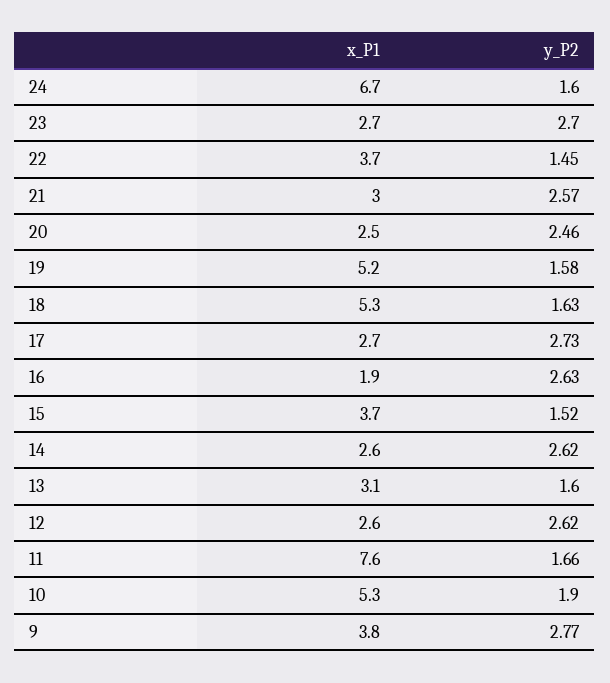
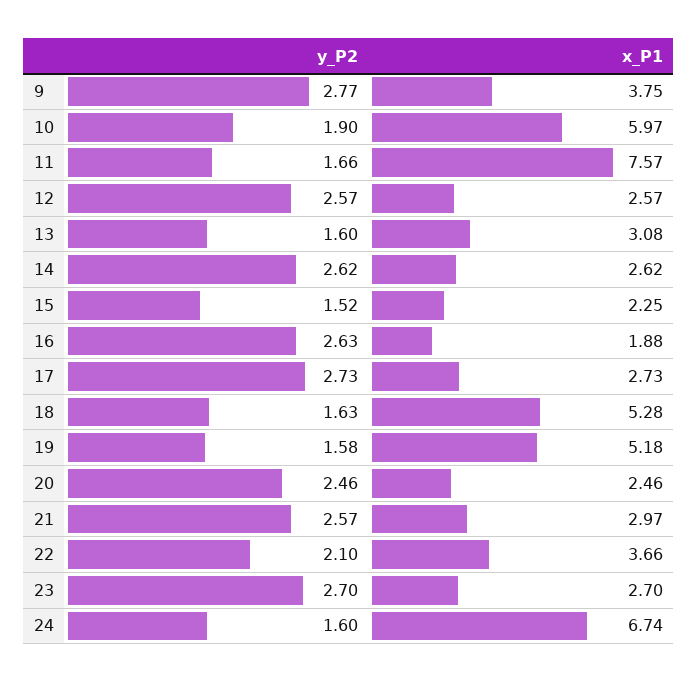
y_P2, 22: 1.45 -> 2.1
x_P1, 15: 3.7 -> 2.25
y_P2, 12: 2.62 -> 2.57
x_P1, 10: 5.3 -> 5.97

